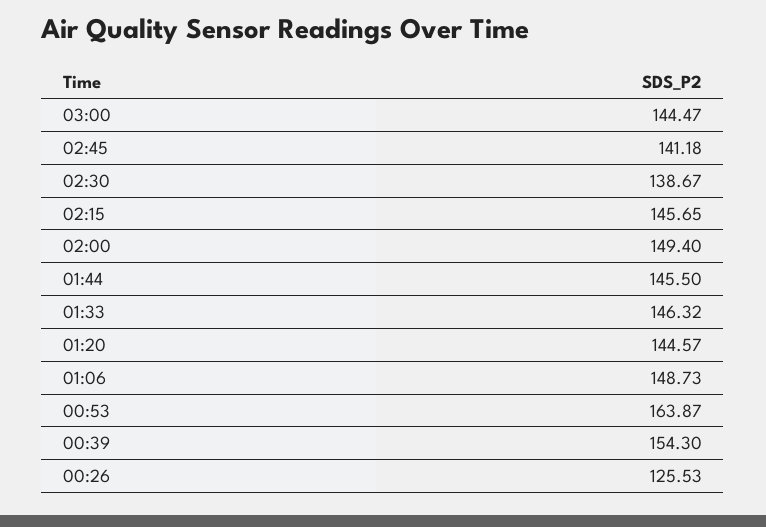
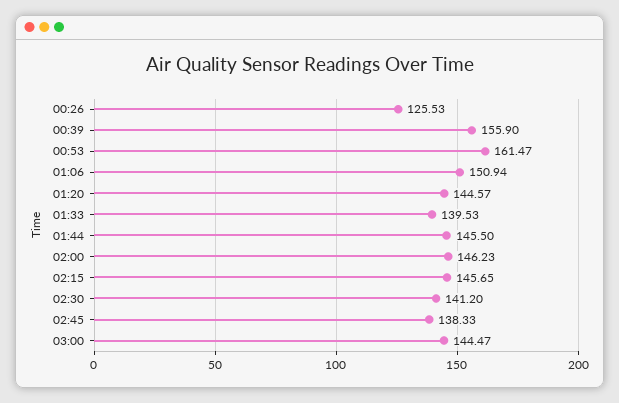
02:45: 141.18 -> 138.33
02:30: 138.67 -> 141.2
02:00: 149.4 -> 146.23
01:33: 146.32 -> 139.53
01:06: 148.73 -> 150.94
00:53: 163.87 -> 161.47
00:39: 154.3 -> 155.9

